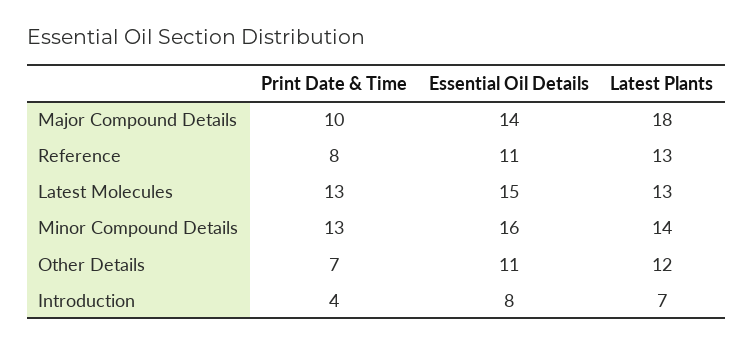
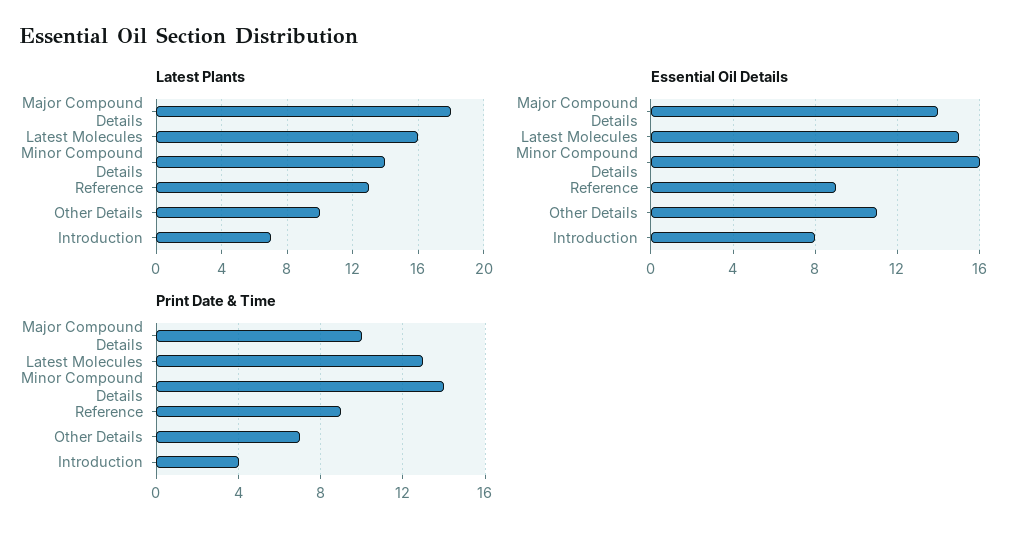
Print Date & Time, Reference: 8 -> 9
Essential Oil Details, Reference: 11 -> 9
Latest Plants, Latest Molecules: 13 -> 16
Print Date & Time, Minor Compound Details: 13 -> 14
Latest Plants, Other Details: 12 -> 10

